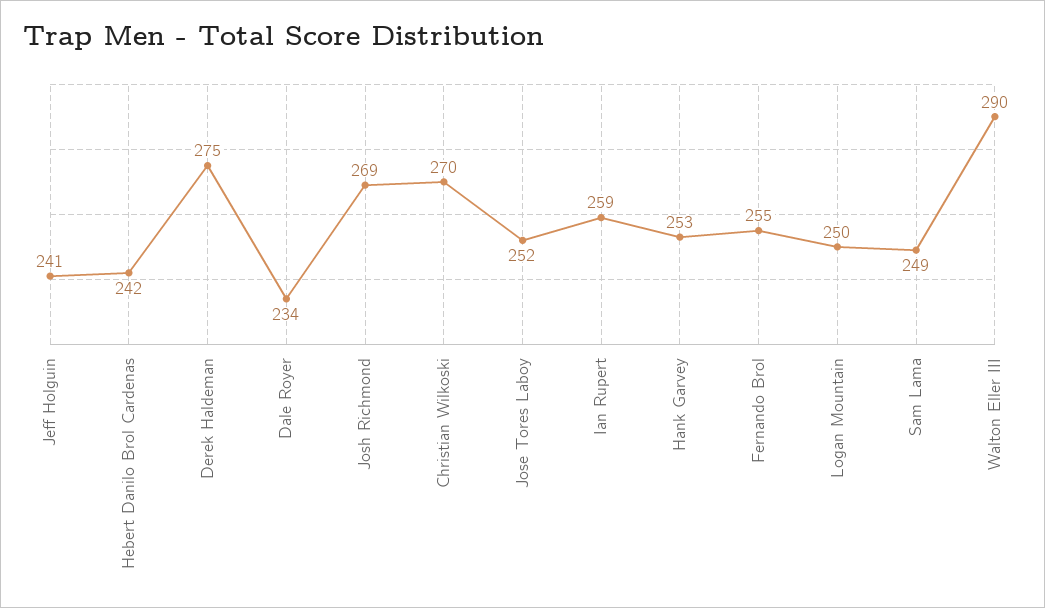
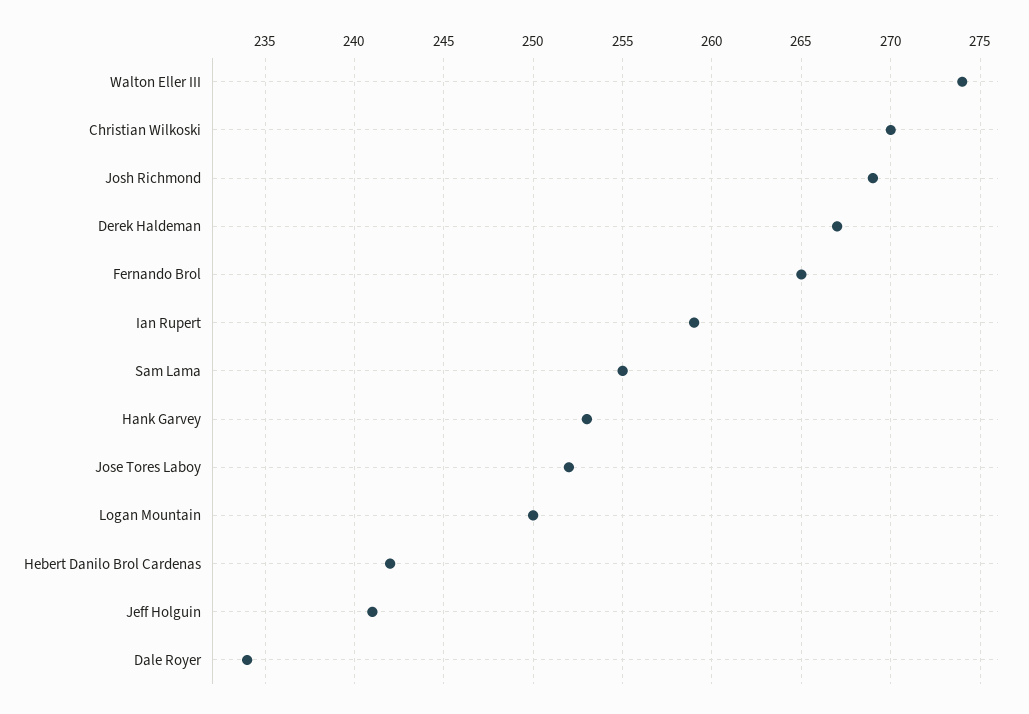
Derek Haldeman: 275 -> 267
Fernando Brol: 255 -> 265
Sam Lama: 249 -> 255
Walton Eller III: 290 -> 274

